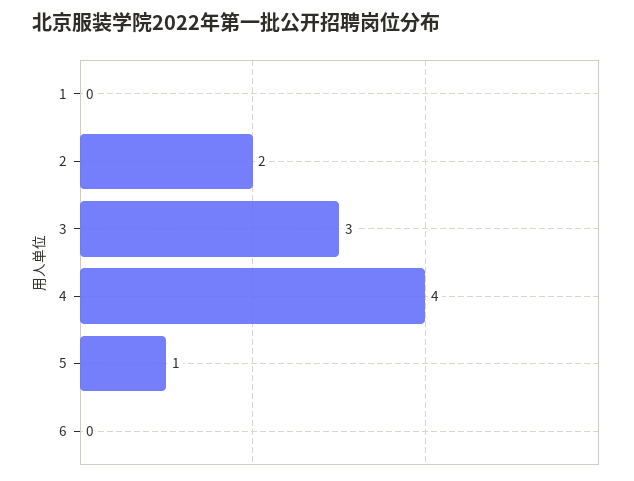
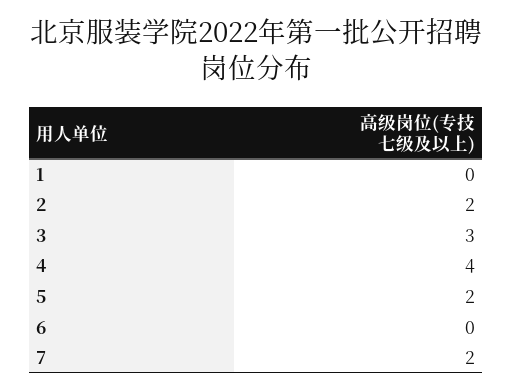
5: 1 -> 2
7: none -> 2

